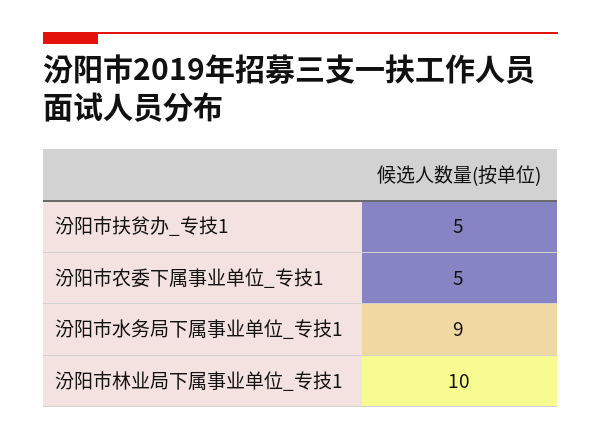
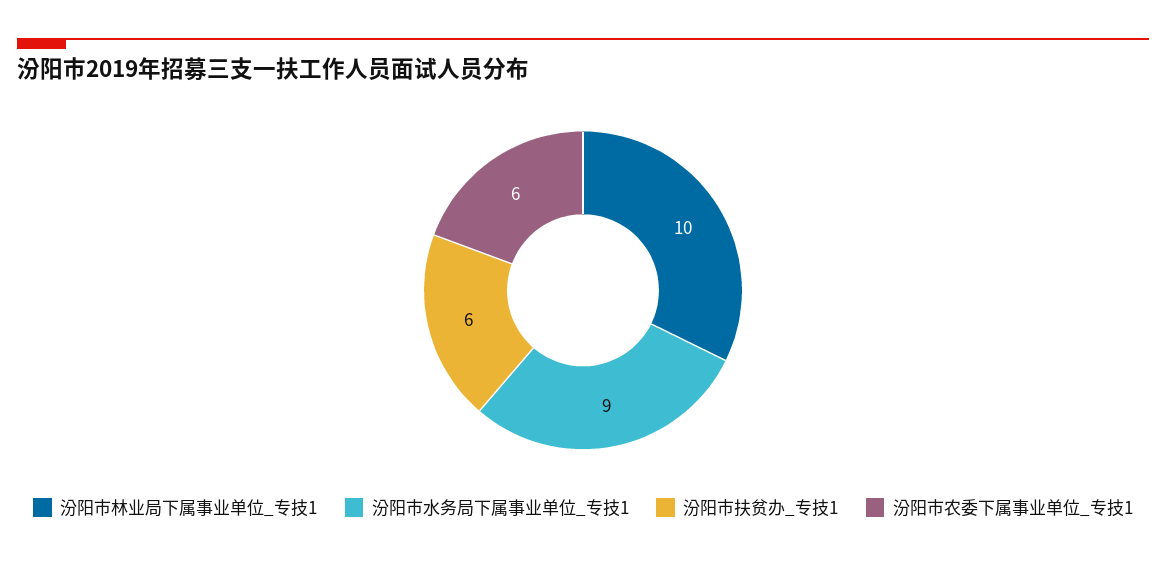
汾阳市扶贫办_专技1: 5 -> 6
汾阳市农委下属事业单位_专技1: 5 -> 6

